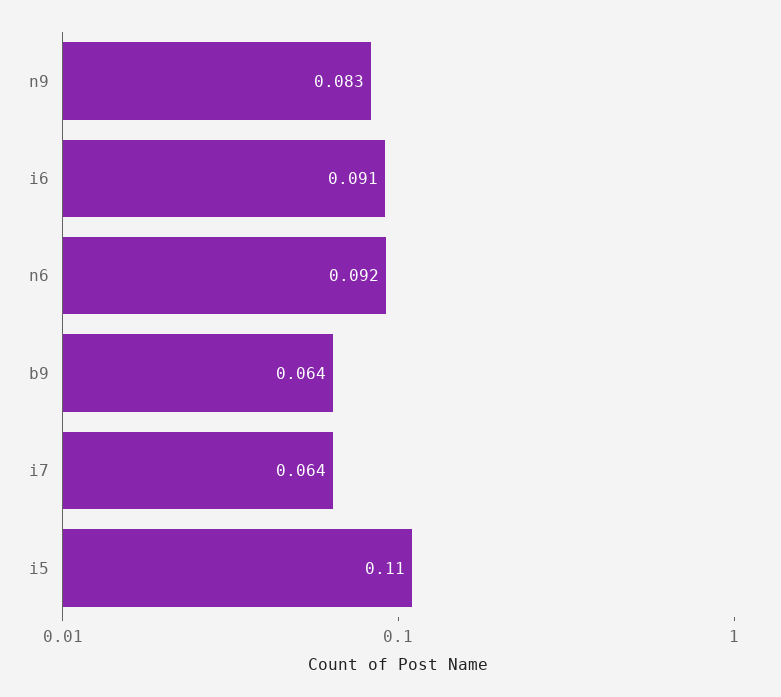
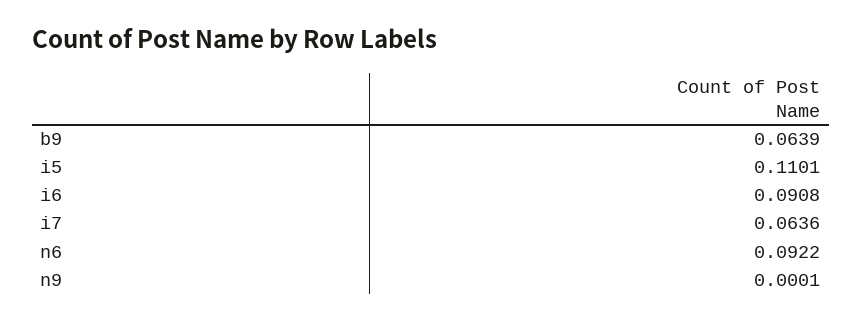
n9: 0.083 -> 0.0001

